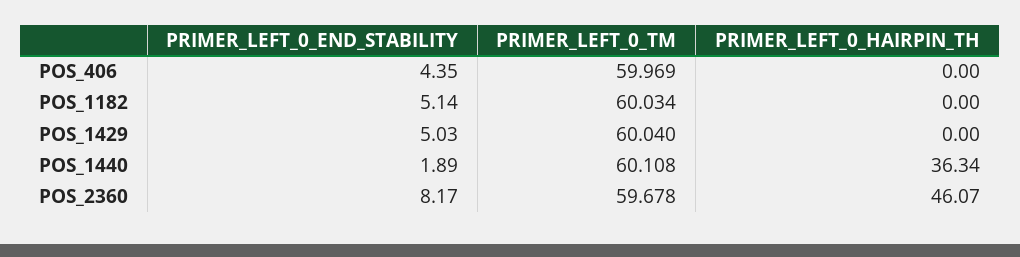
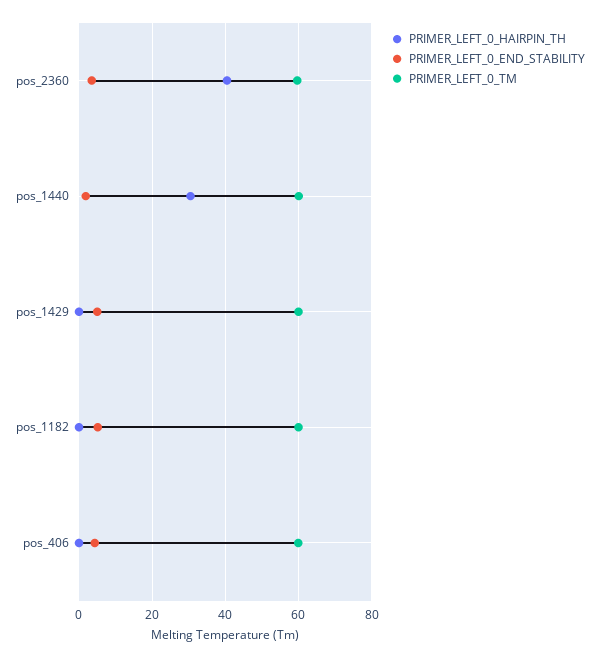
PRIMER_LEFT_0_HAIRPIN_TH, POS_1440: 36.34 -> 30
PRIMER_LEFT_0_END_STABILITY, POS_2360: 8.17 -> 4
PRIMER_LEFT_0_HAIRPIN_TH, POS_2360: 46.07 -> 40

